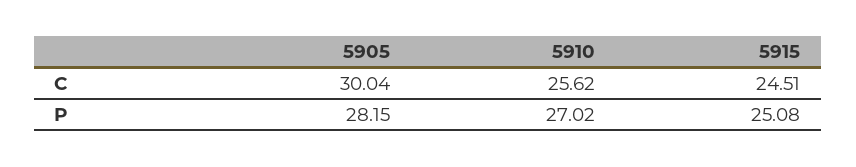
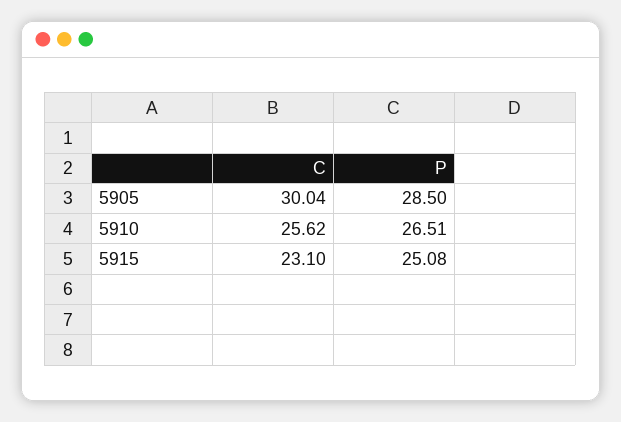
5915, C: 24.51 -> 23.1
5905, P: 28.15 -> 28.5
5910, P: 27.02 -> 26.51

